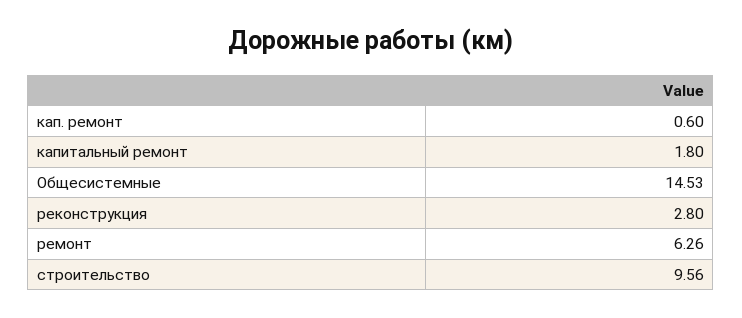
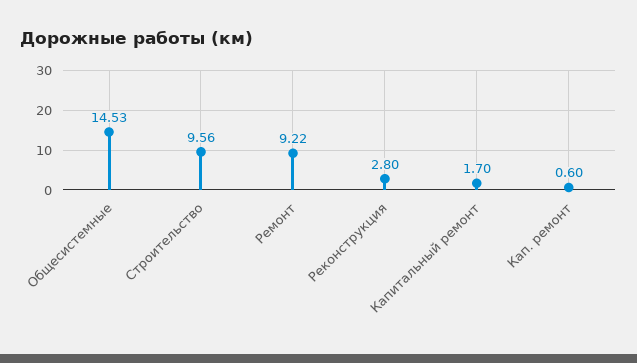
капитальный ремонт: 1.8 -> 1.7
ремонт: 6.26 -> 9.22

